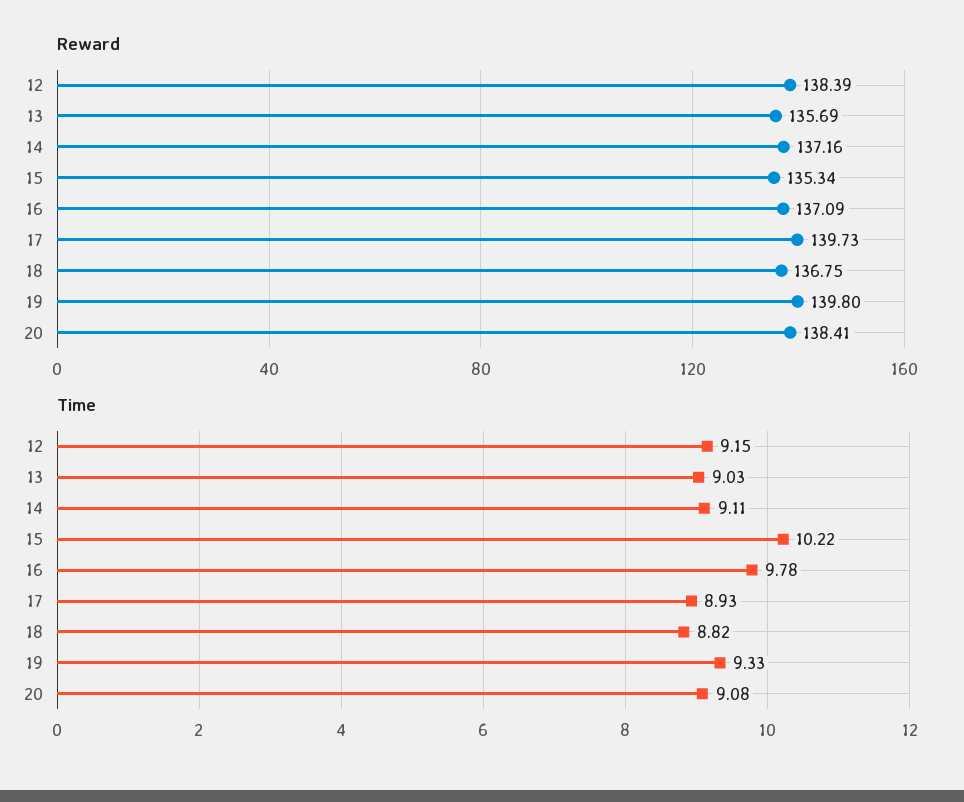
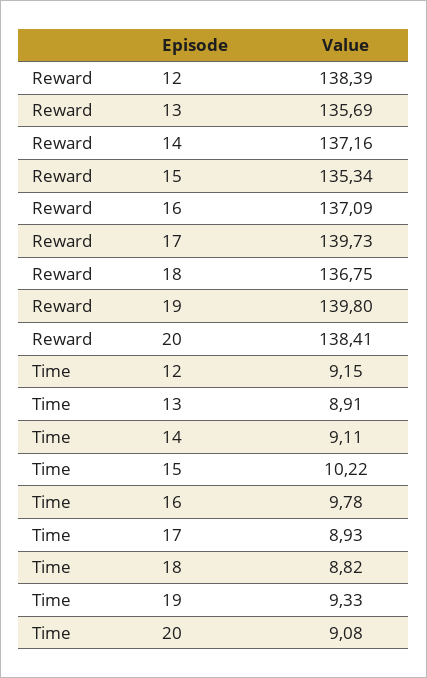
Time, 13: 9.03 -> 8.91

